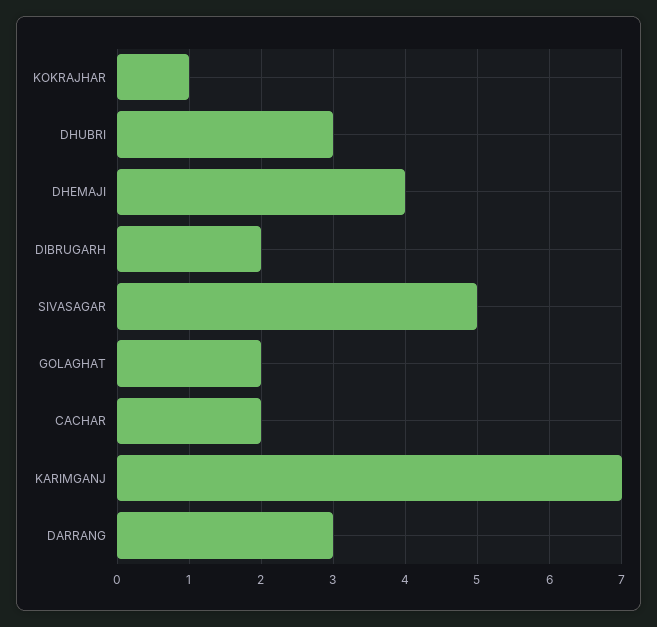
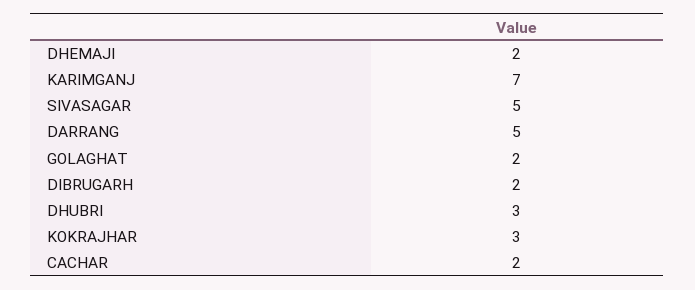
KOKRAJHAR: 1 -> 3
DHEMAJI: 4 -> 2
DARRANG: 3 -> 5

